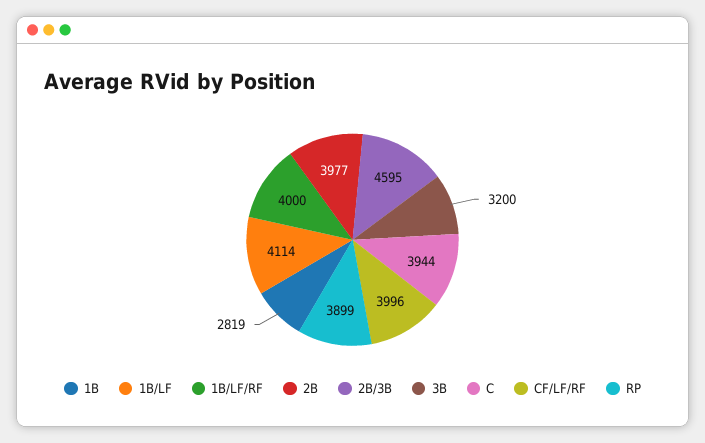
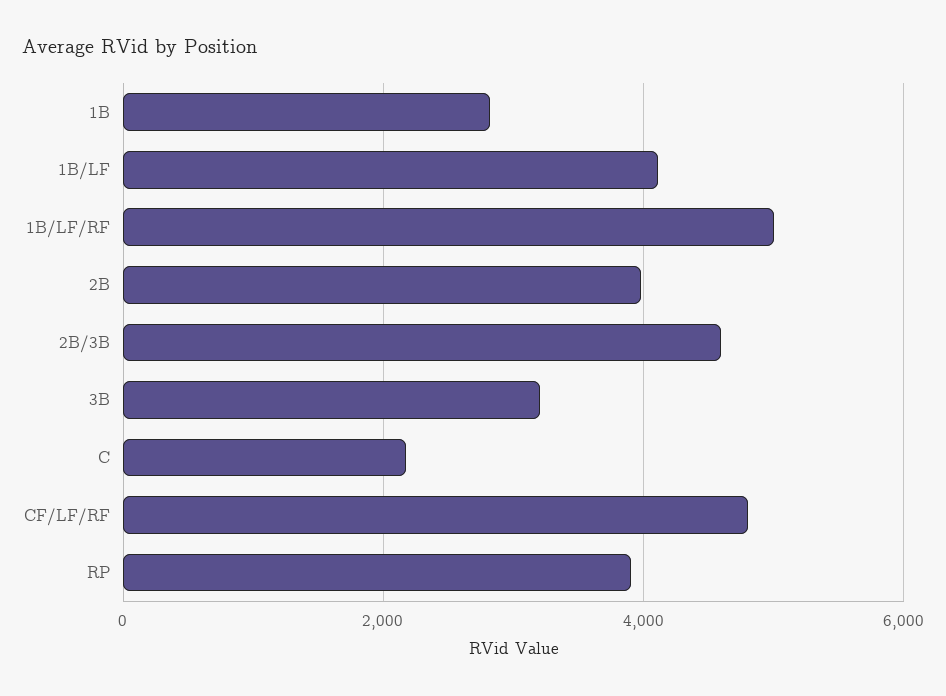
1B/LF/RF: 4000 -> 5000
C: 3944 -> 2200
CF/LF/RF: 3996 -> 4800

